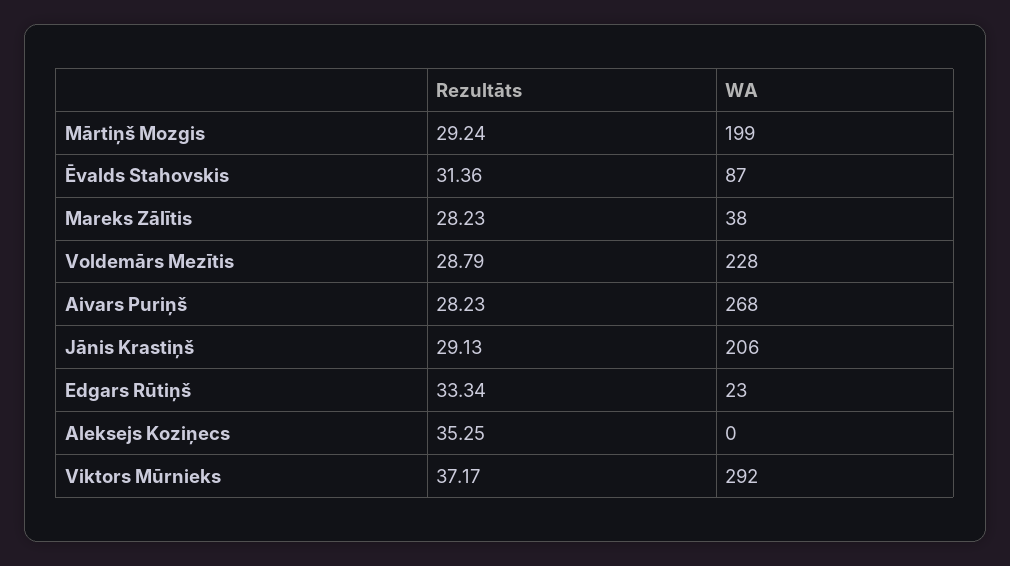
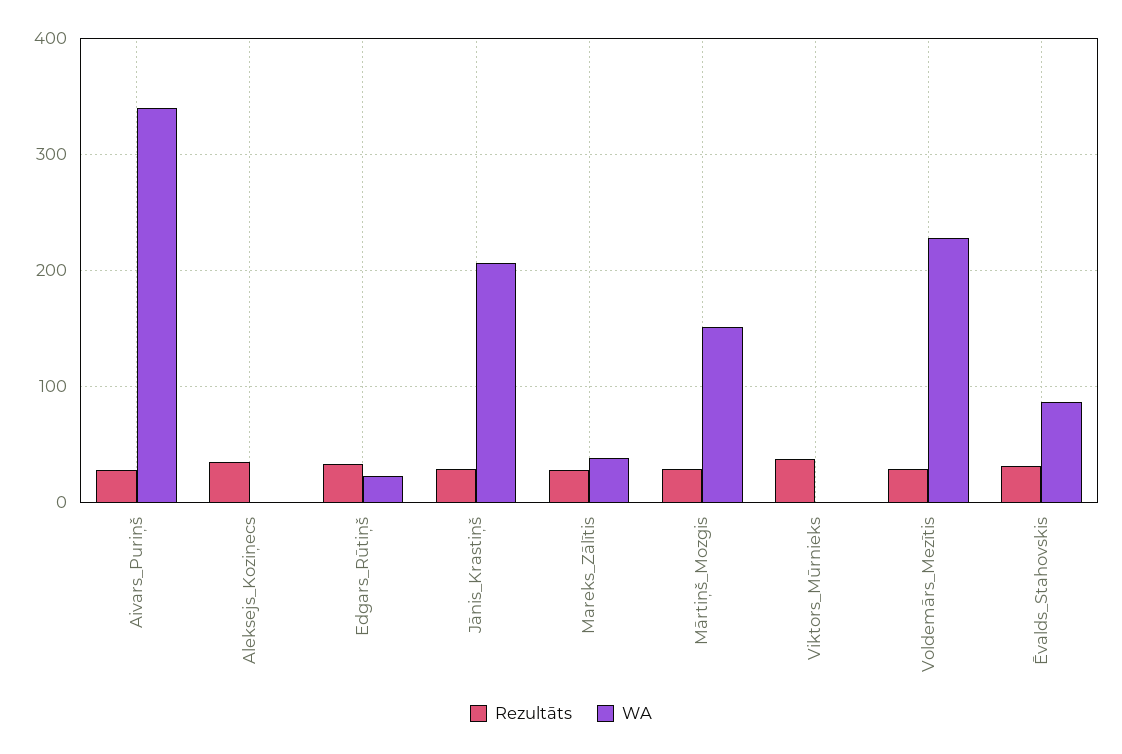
WA, Mārtiņš Mozgis: 199 -> 150
WA, Aivars Puriņš: 268 -> 340
WA, Viktors Mūrnieks: 292 -> 0

